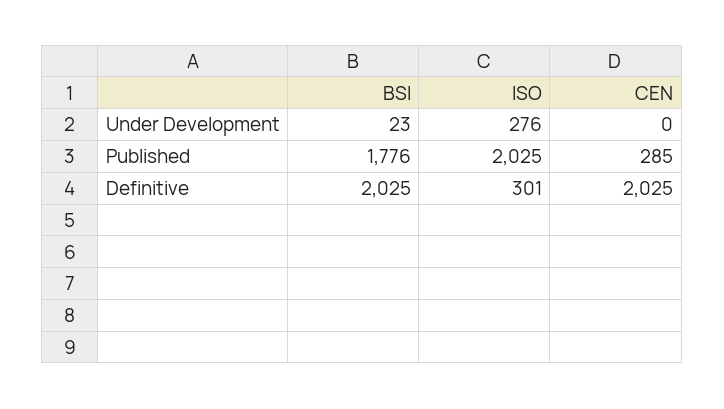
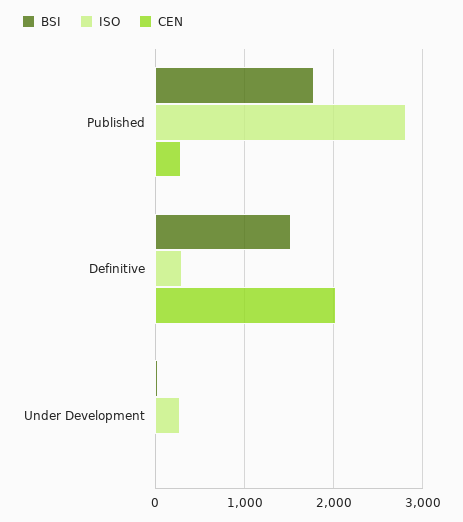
ISO, Published: 2025 -> 2800
BSI, Definitive: 2025 -> 1500

